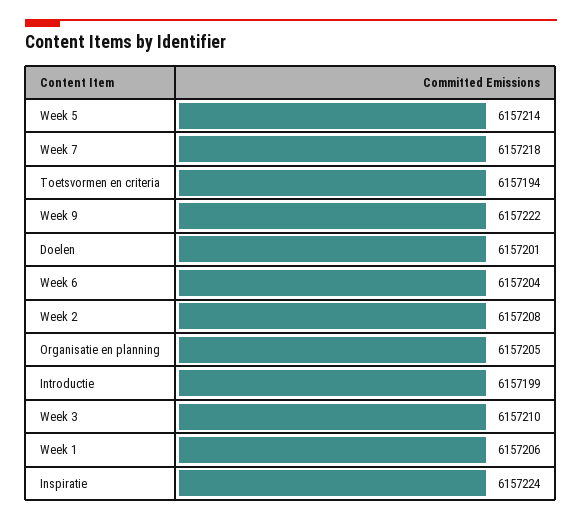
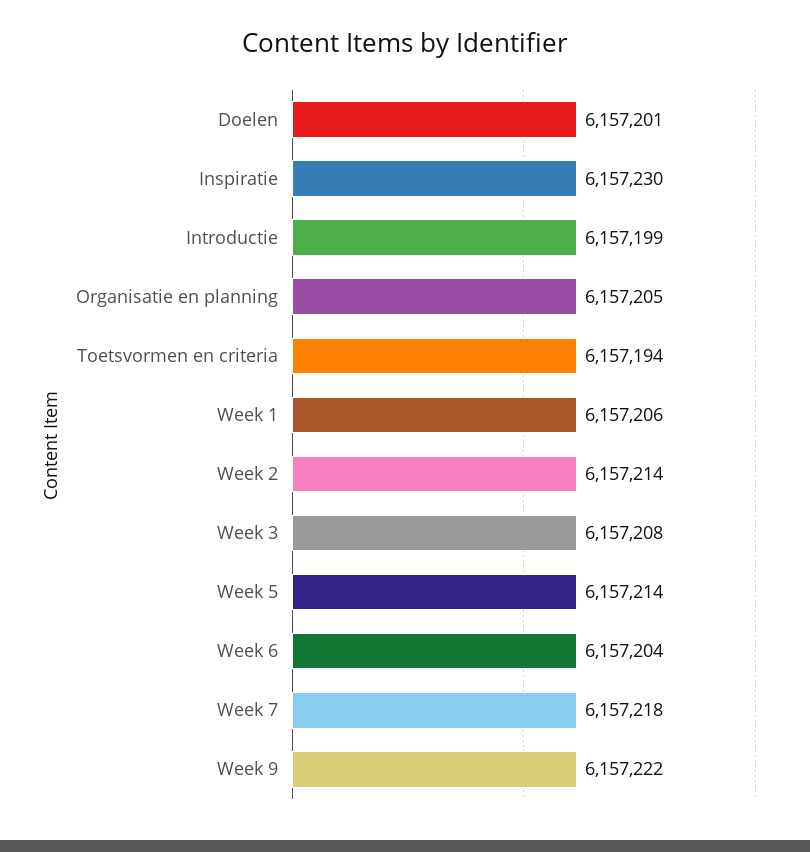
Week 2: 6157208 -> 6157214
Week 3: 6157210 -> 6157208
Inspiratie: 6157224 -> 6157230

